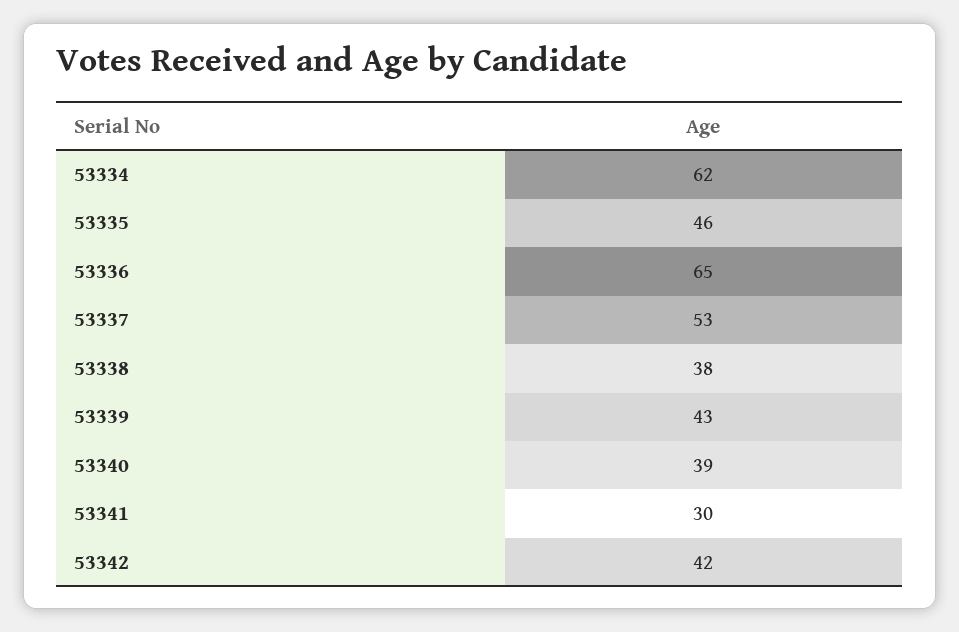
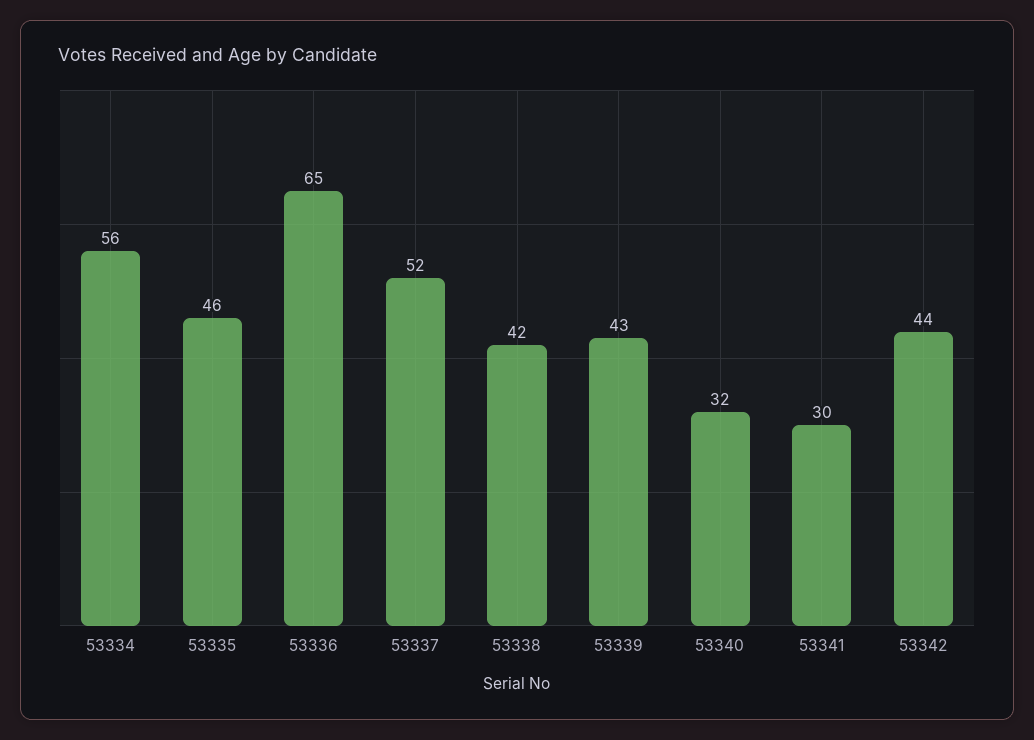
53334: 62 -> 56
53337: 53 -> 52
53338: 38 -> 42
53340: 39 -> 32
53342: 42 -> 44

